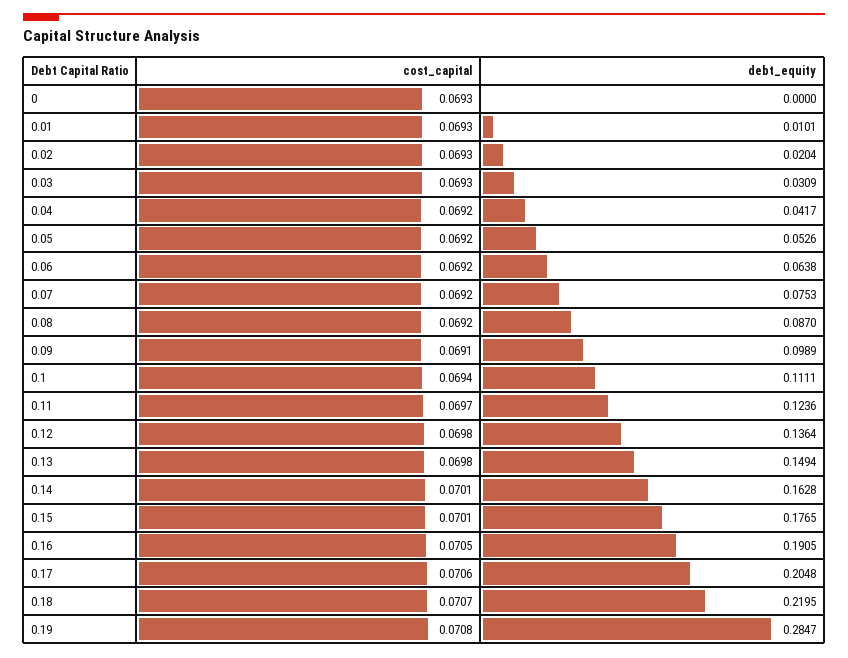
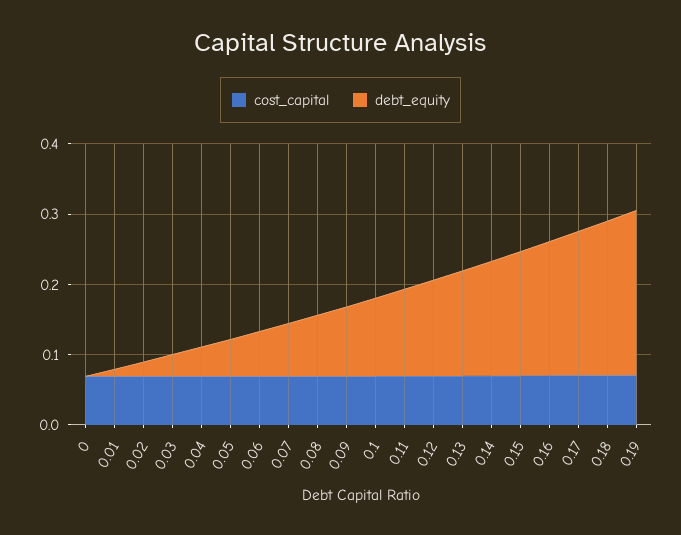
debt_equity, 0.19: 0.2847 -> 0.24

